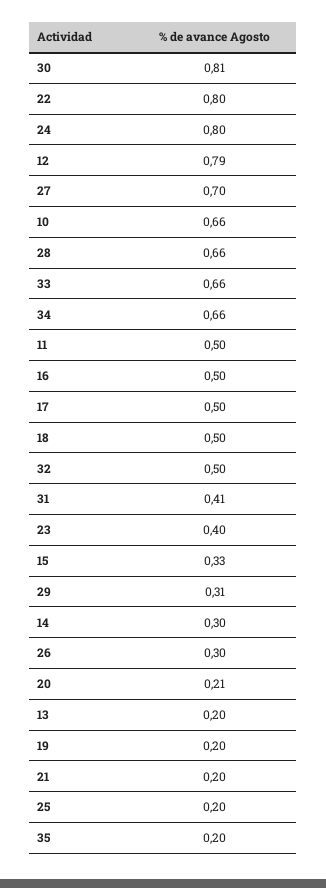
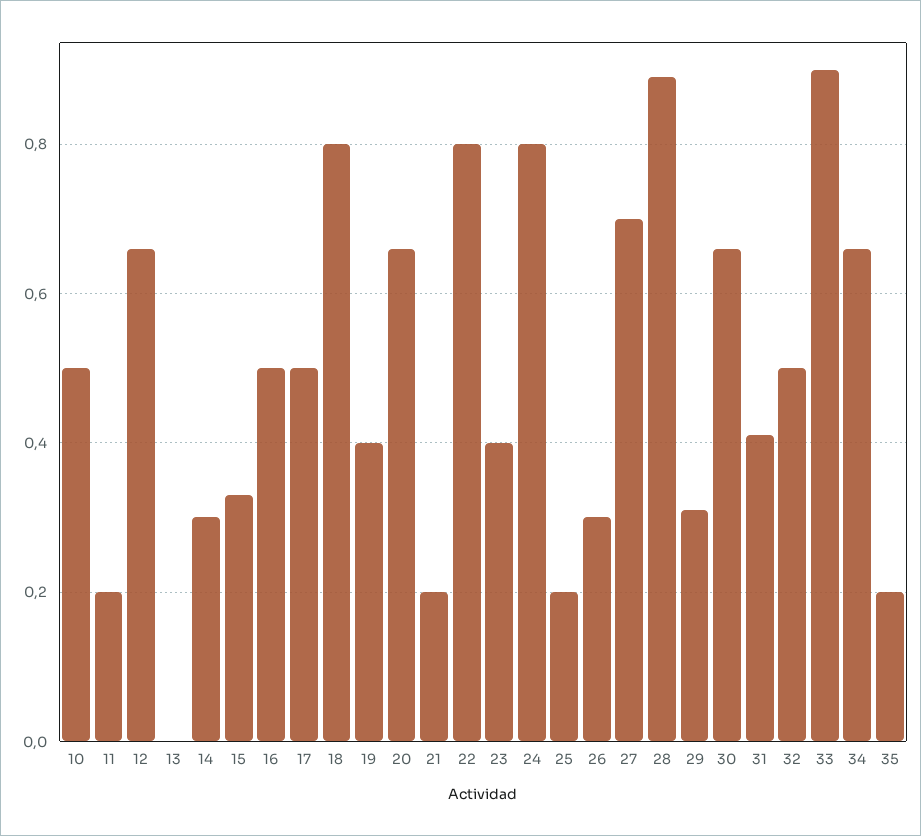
30: 0.81 -> 0.65
12: 0.79 -> 0.65
10: 0.66 -> 0.5
28: 0.66 -> 0.9
33: 0.66 -> 0.9
11: 0.5 -> 0.2
18: 0.5 -> 0.8
20: 0.21 -> 0.65
13: 0.2 -> 0
19: 0.2 -> 0.4

